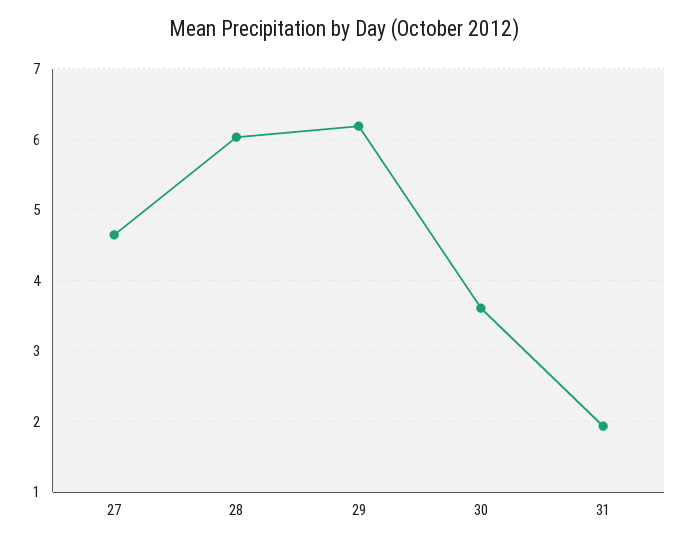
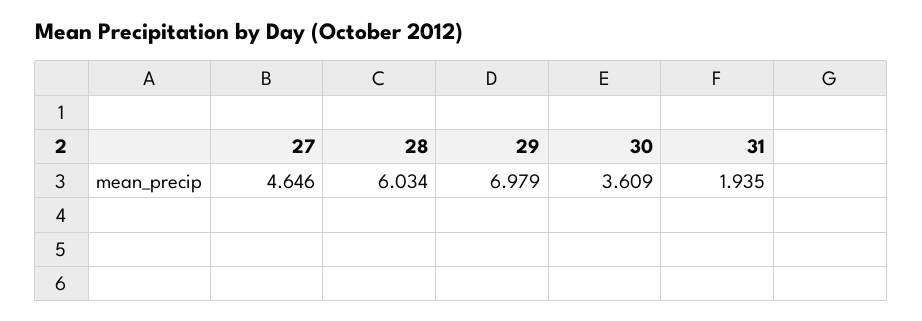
29: 6.2 -> 6.979

